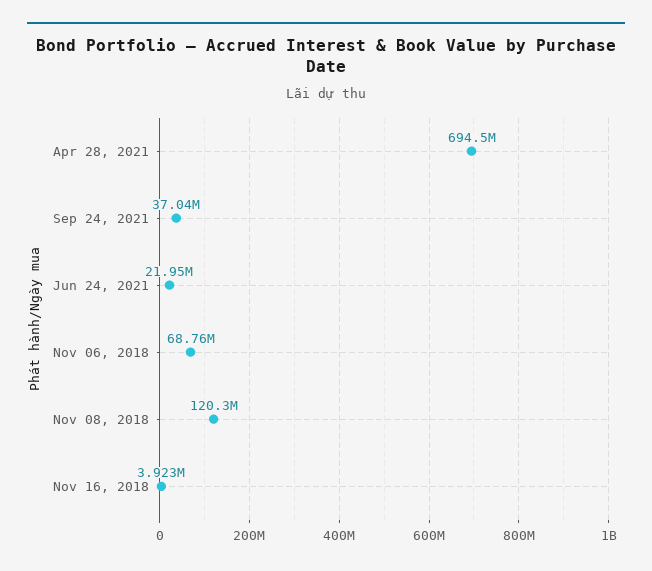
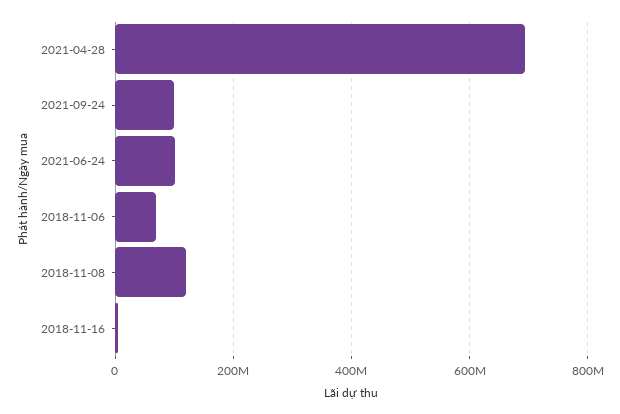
Sep 24, 2021: 37040000 -> 100000000
Jun 24, 2021: 21950000 -> 100000000

